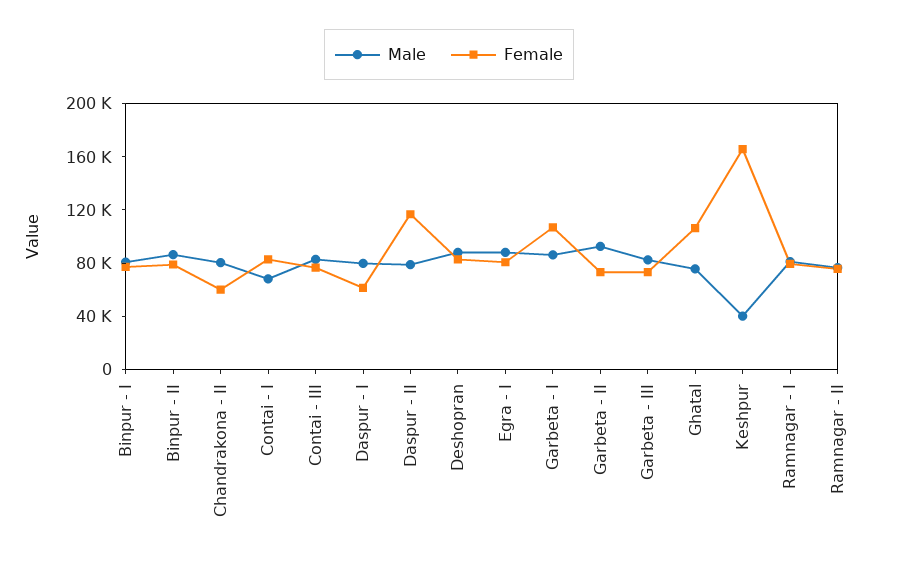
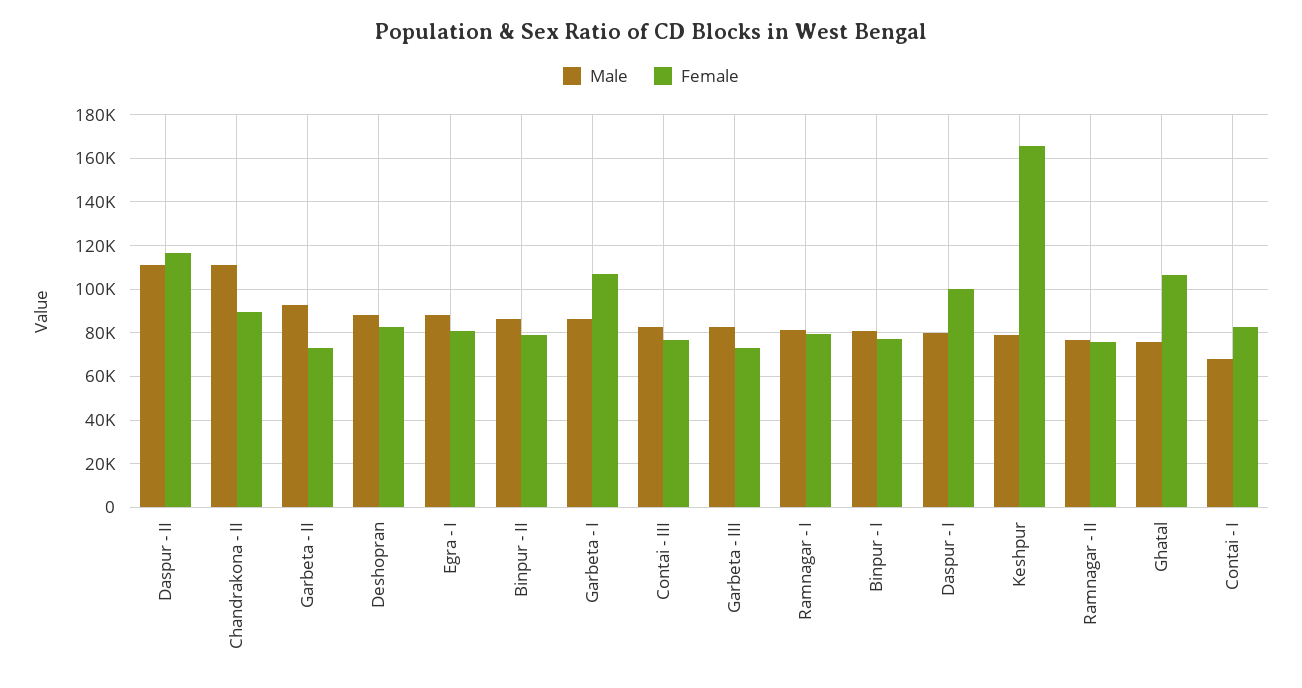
Male, Chandrakona - II: 80000 -> 110000
Female, Chandrakona - II: 60000 -> 90000
Female, Daspur - I: 60000 -> 100000
Male, Daspur - II: 80000 -> 110000
Male, Keshpur: 40000 -> 80000

